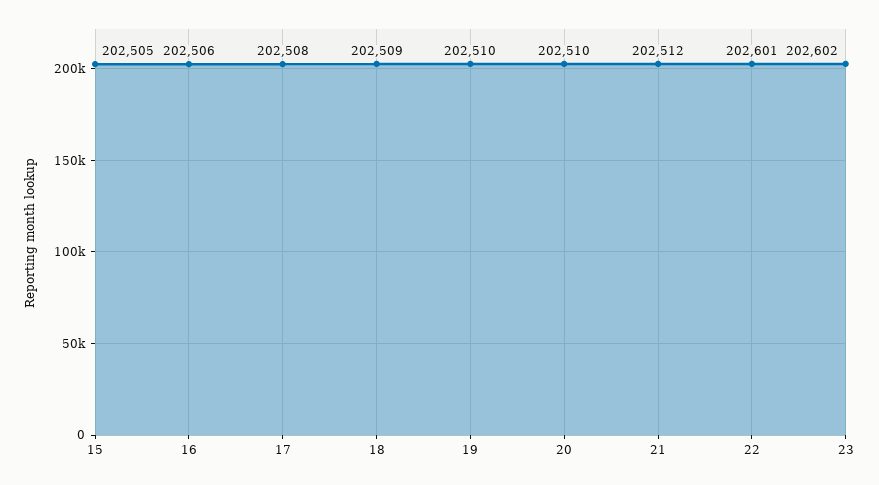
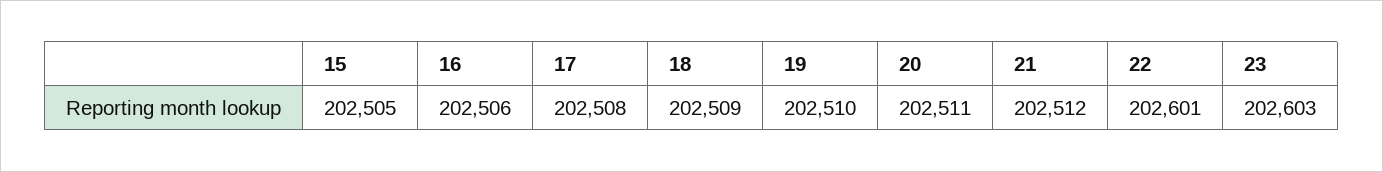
20: 202510 -> 202511
23: 202602 -> 202603

